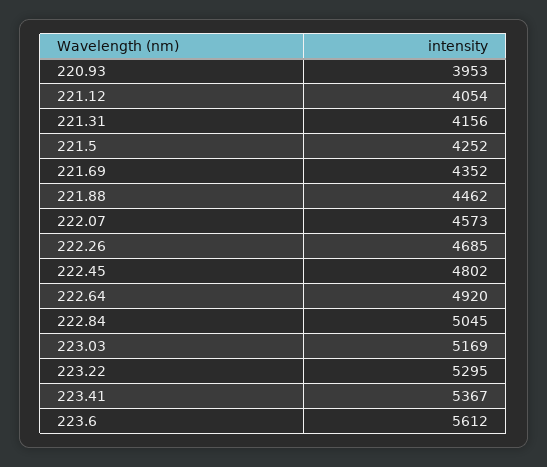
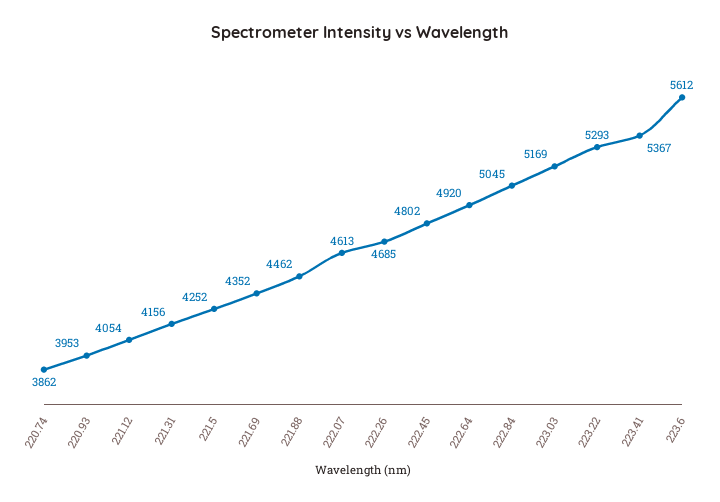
222.07: 4573 -> 4613
223.22: 5295 -> 5293
220.74: none -> 3862

